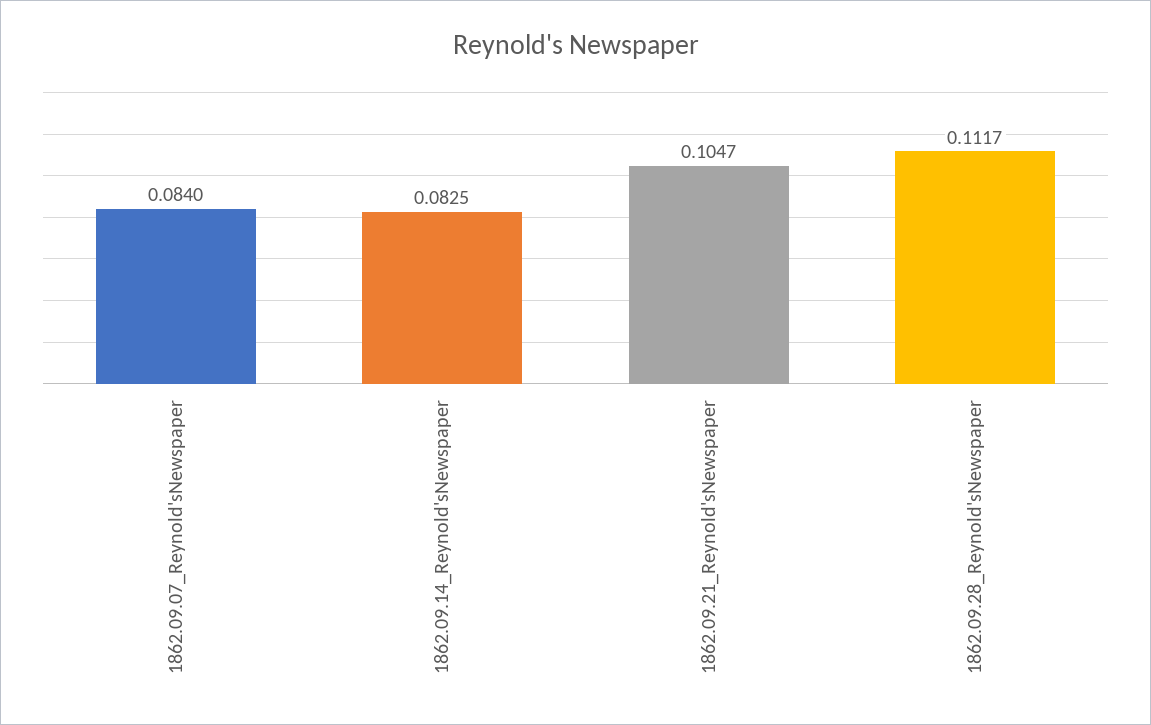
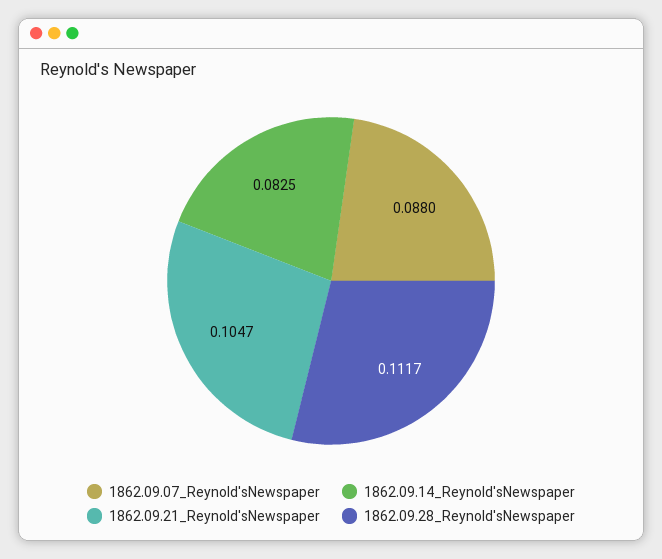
1862.09.07_Reynold'sNewspaper: 0.084 -> 0.088

